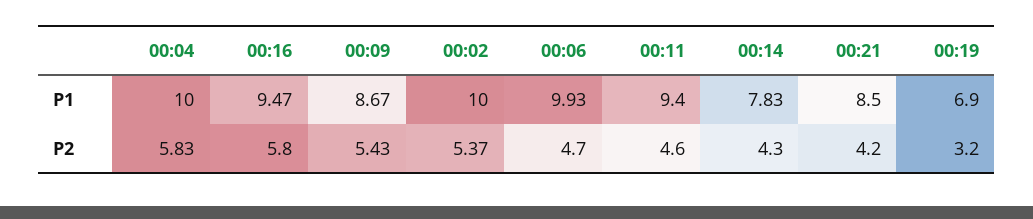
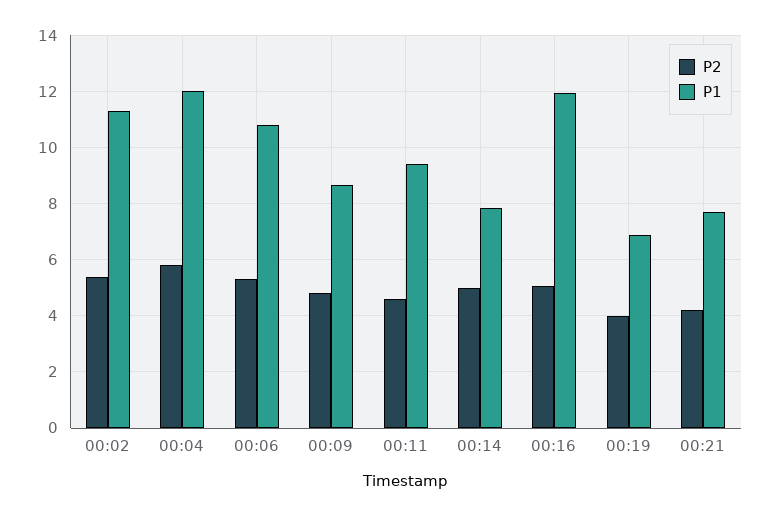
P1, 00:04: 10 -> 12
P1, 00:16: 9.47 -> 12
P1, 00:02: 10 -> 11.25
P1, 00:06: 9.93 -> 10.75
P1, 00:21: 8.5 -> 7.75
P2, 00:16: 5.8 -> 5
P2, 00:09: 5.43 -> 4.75
P2, 00:06: 4.7 -> 5.25
P2, 00:14: 4.3 -> 5
P2, 00:19: 3.2 -> 4

